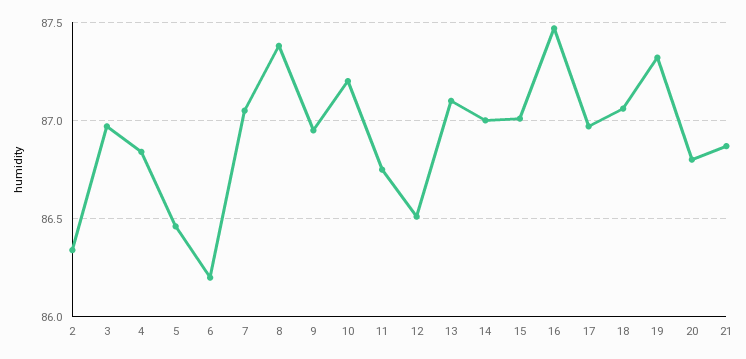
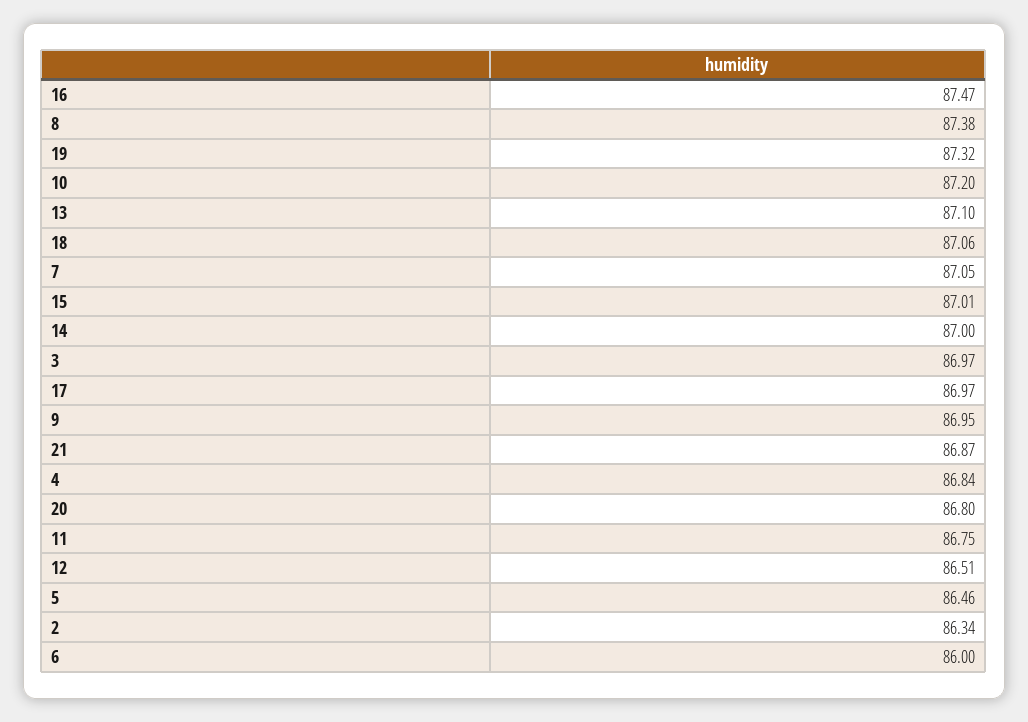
6: 86.2 -> 86

